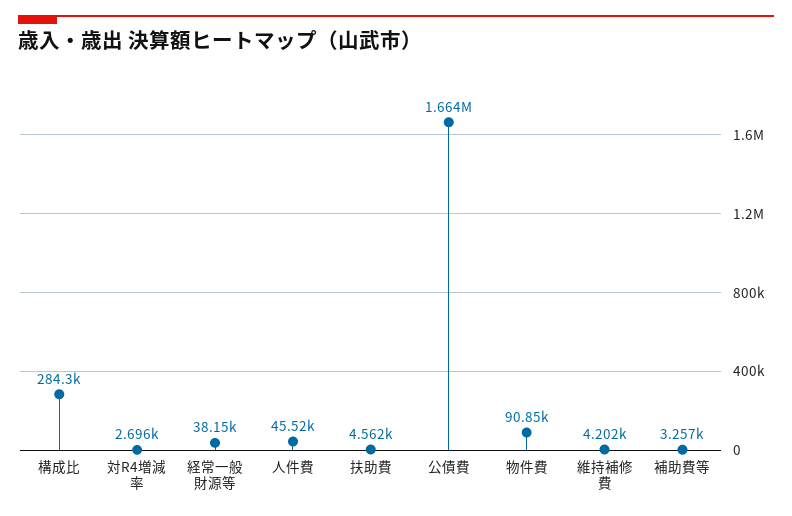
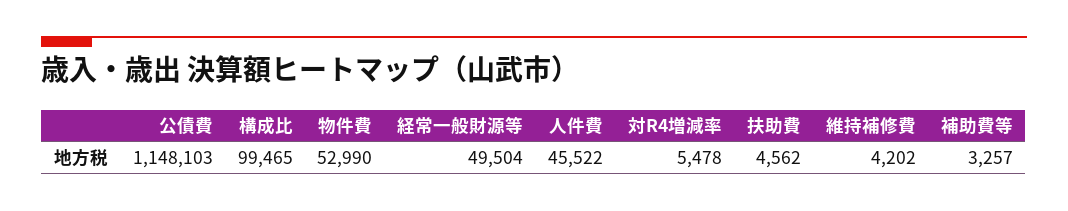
構成比: 284300 -> 99465
対R4増減率: 2696 -> 5478
経常一般財源等: 38150 -> 49504
公債費: 1664000 -> 1148103
物件費: 90850 -> 52990

